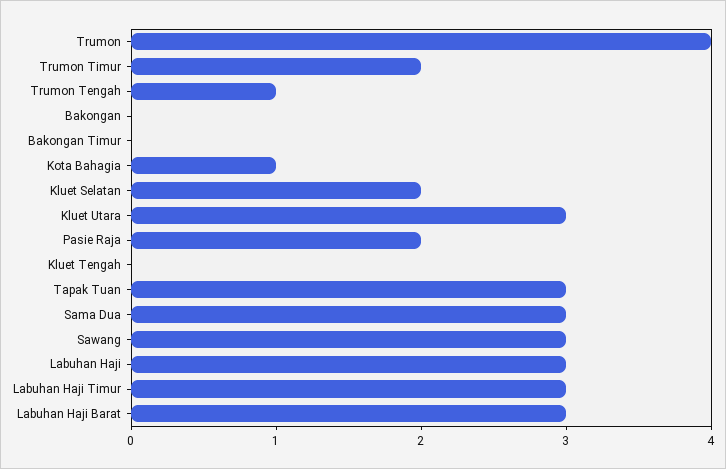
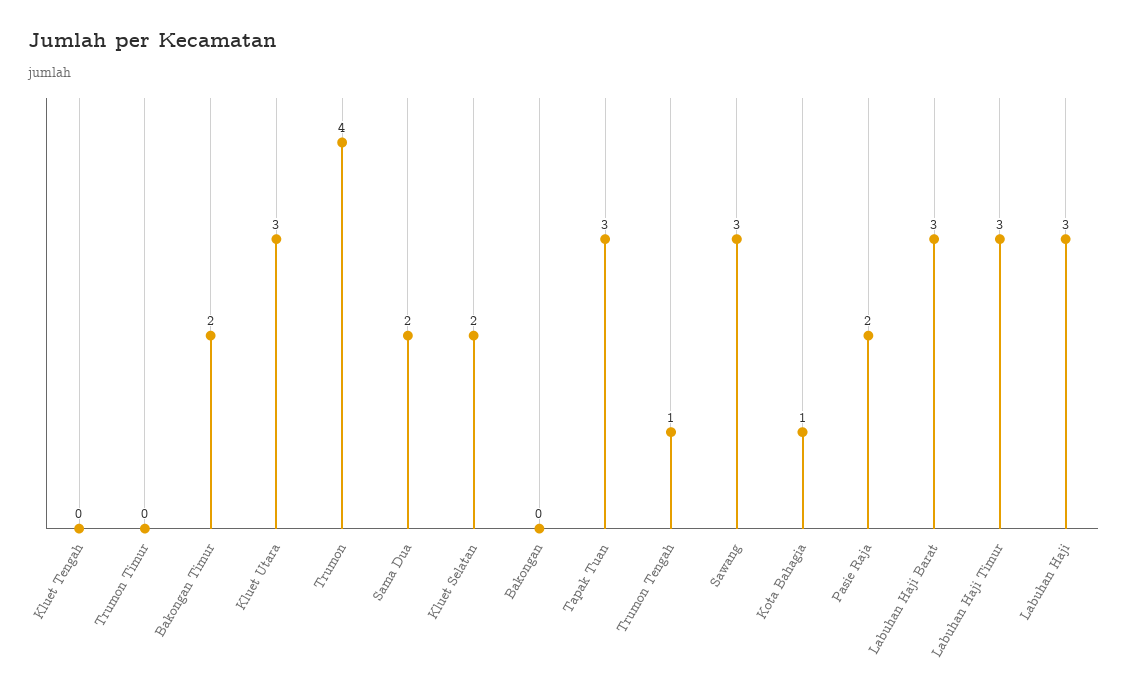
Trumon Timur: 2 -> 0
Bakongan Timur: 0 -> 2
Sama Dua: 3 -> 2

